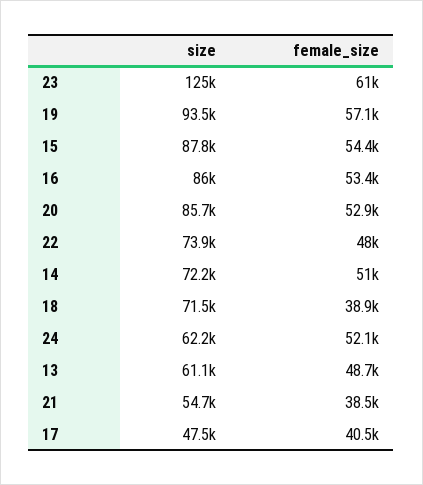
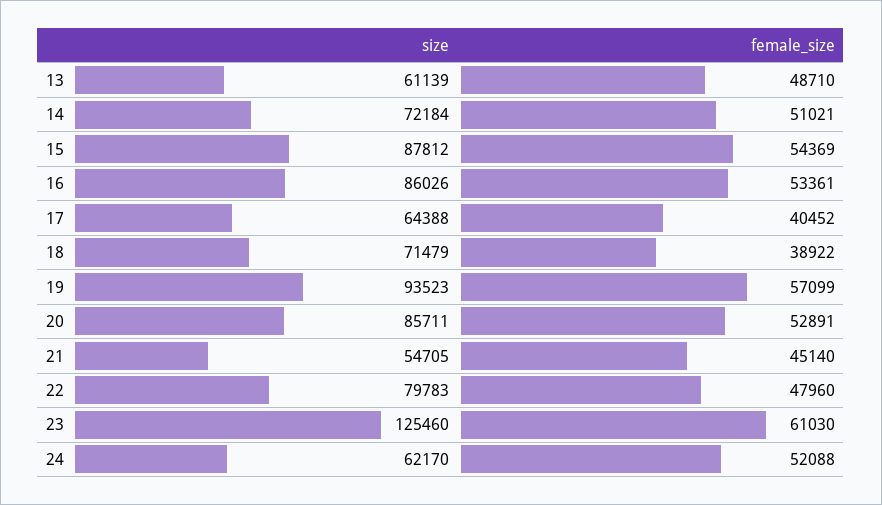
size, 22: 73900 -> 79783
female_size, 21: 38500 -> 45140
size, 17: 47500 -> 64388

